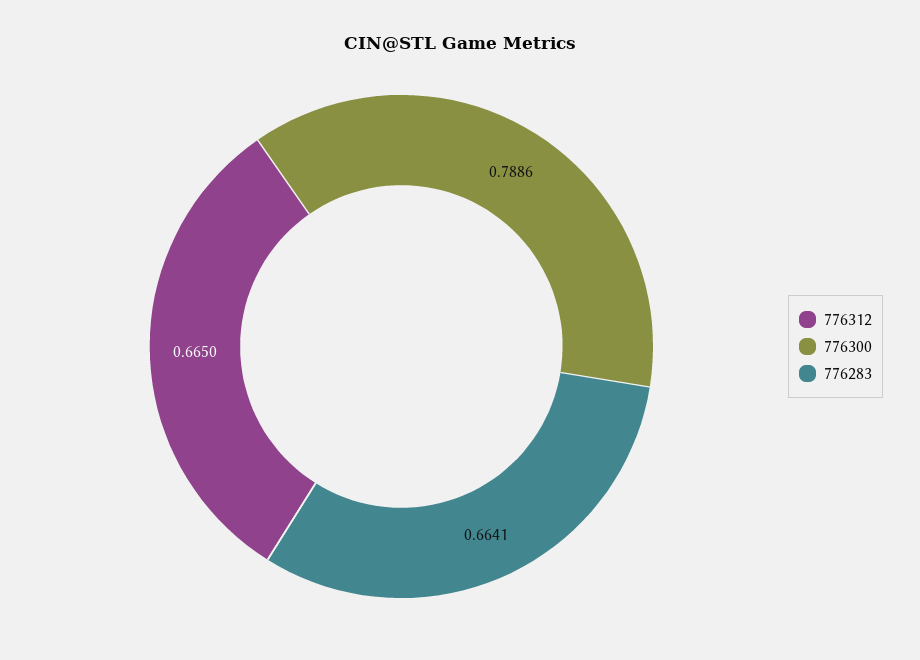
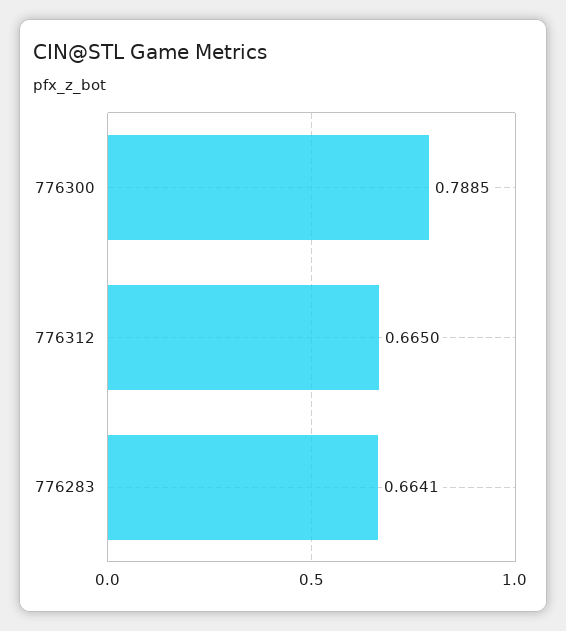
776300: 0.7886 -> 0.7885

